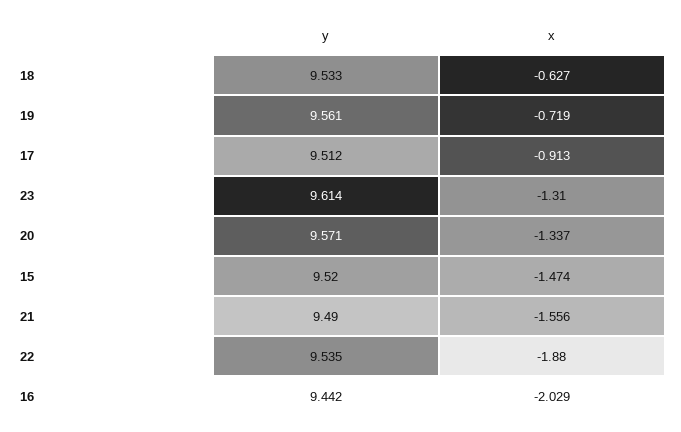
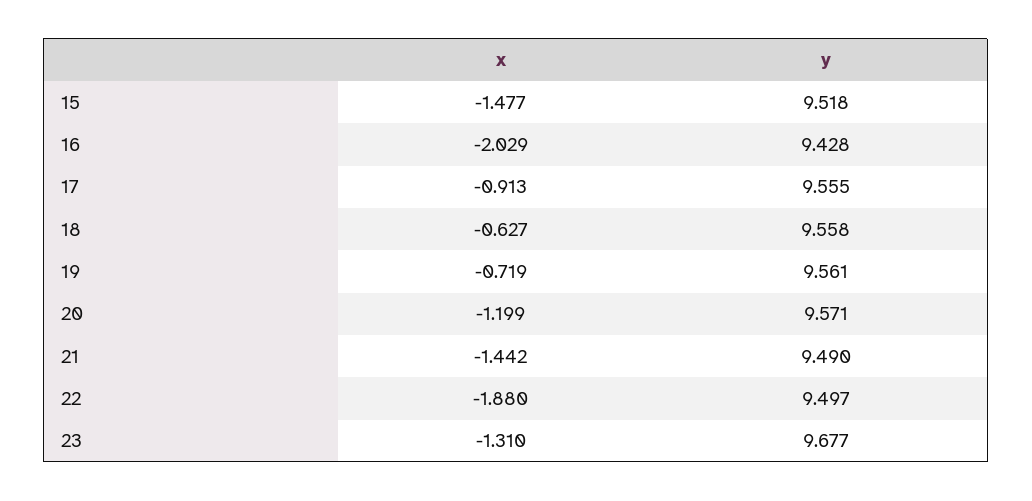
y, 18: 9.533 -> 9.558
y, 17: 9.512 -> 9.555
y, 23: 9.614 -> 9.677
x, 20: -1.337 -> -1.199
y, 15: 9.52 -> 9.518
x, 15: -1.474 -> -1.477
x, 21: -1.556 -> -1.442
y, 22: 9.535 -> 9.497
y, 16: 9.442 -> 9.428

